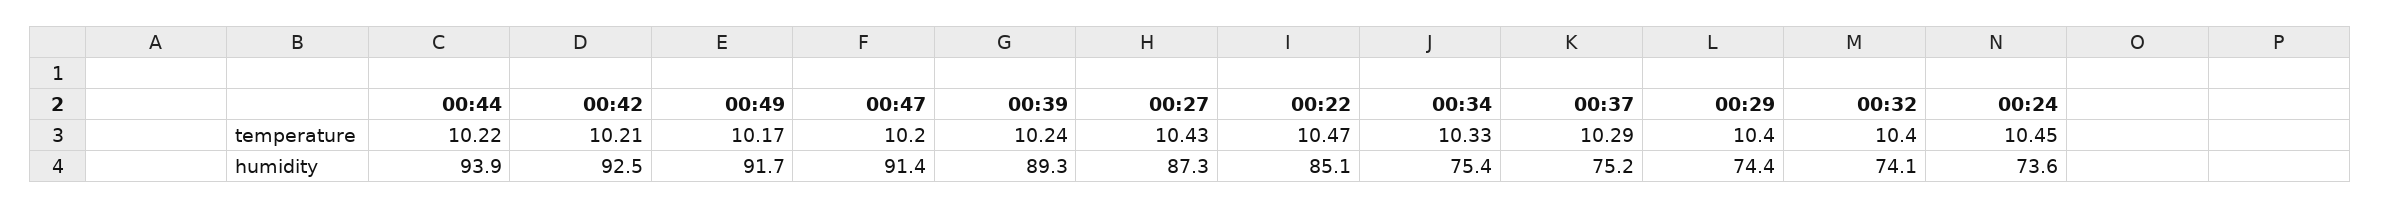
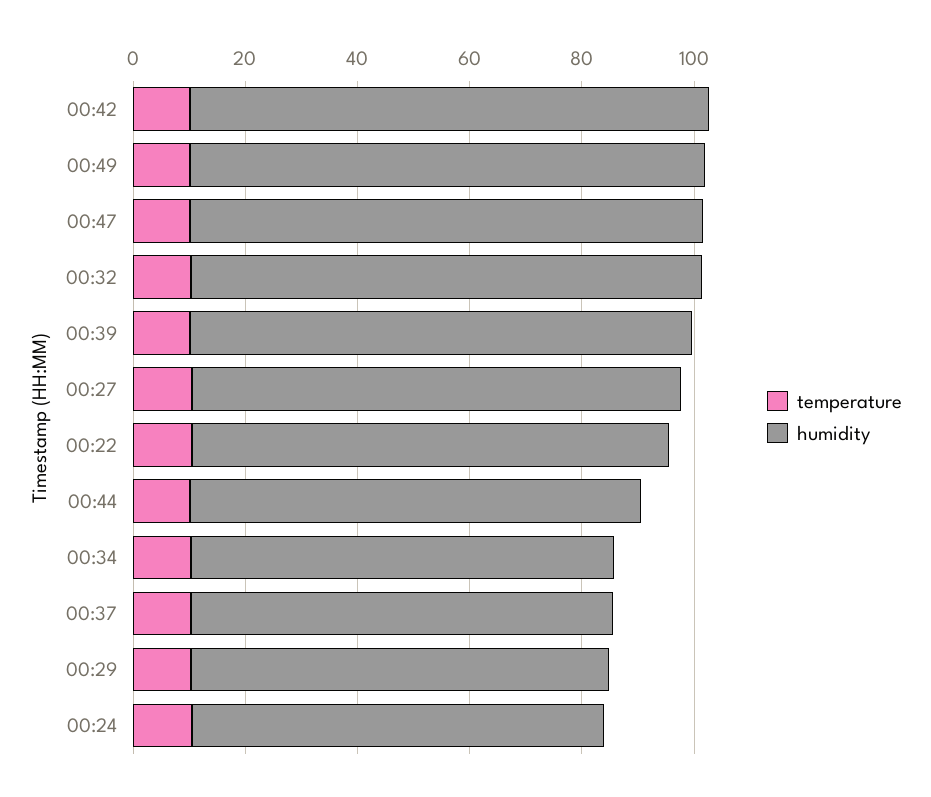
humidity, 00:44: 93.9 -> 80
humidity, 00:32: 74.1 -> 90

